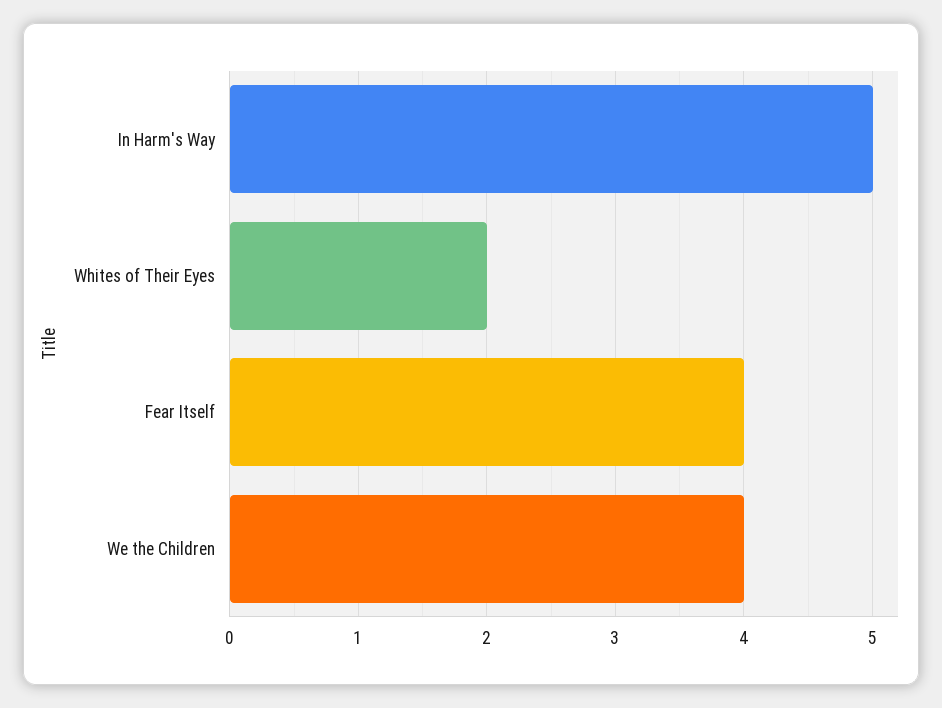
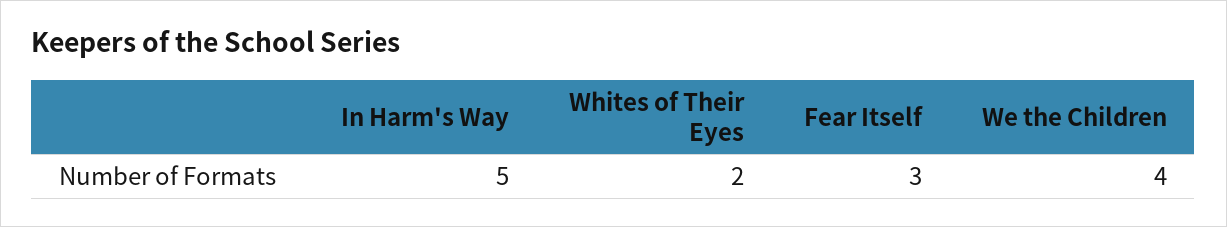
Fear Itself: 4 -> 3

